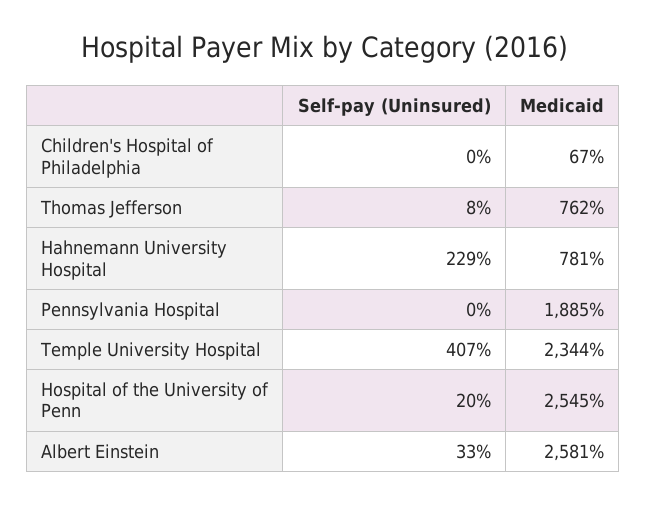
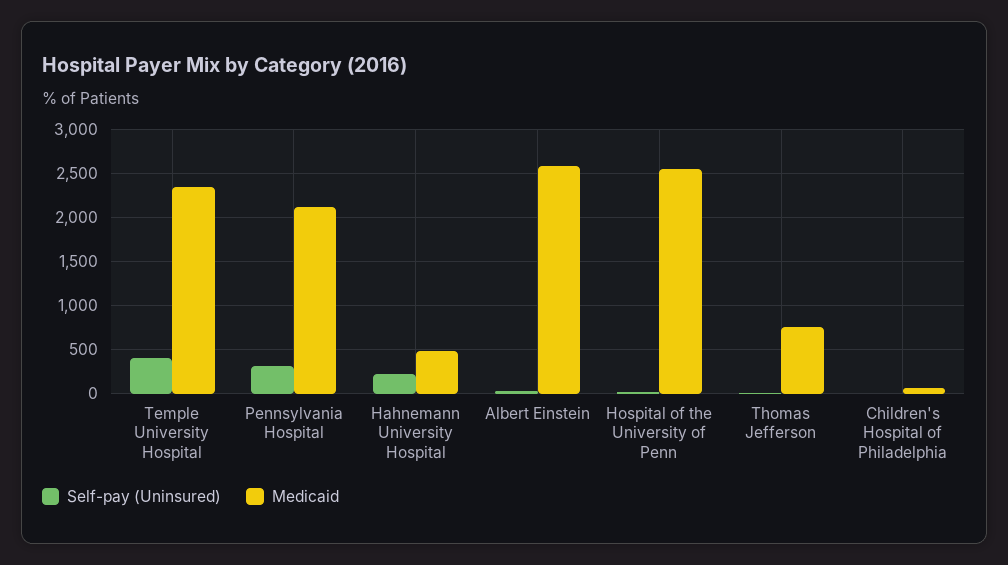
Medicaid, Hahnemann University Hospital: 781 -> 500
Self-pay (Uninsured), Pennsylvania Hospital: 0 -> 300
Medicaid, Pennsylvania Hospital: 1885 -> 2100

